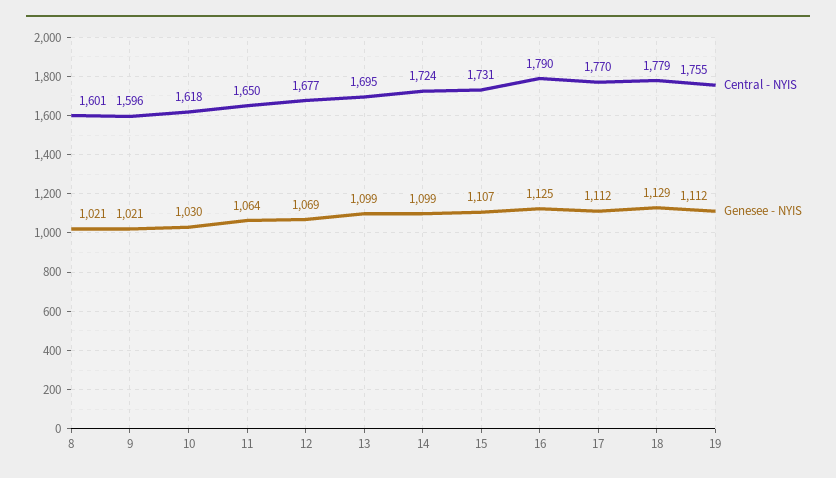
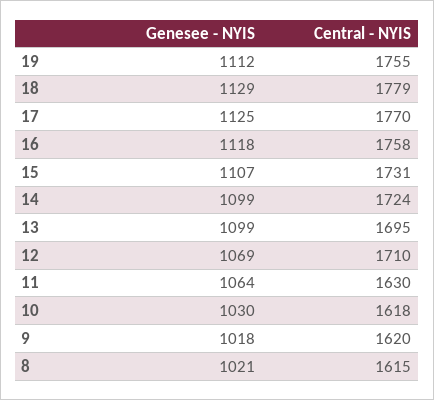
Central - NYIS, 8: 1601 -> 1615
Central - NYIS, 9: 1596 -> 1620
Genesee - NYIS, 9: 1021 -> 1018
Central - NYIS, 11: 1650 -> 1630
Central - NYIS, 12: 1677 -> 1710
Central - NYIS, 16: 1790 -> 1758
Genesee - NYIS, 16: 1125 -> 1118
Genesee - NYIS, 17: 1112 -> 1125

